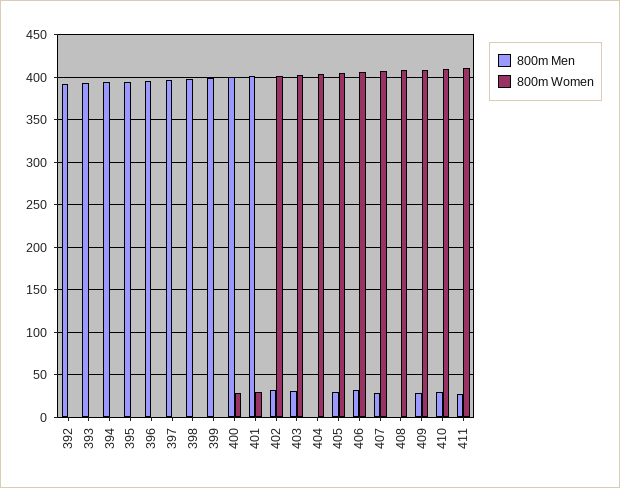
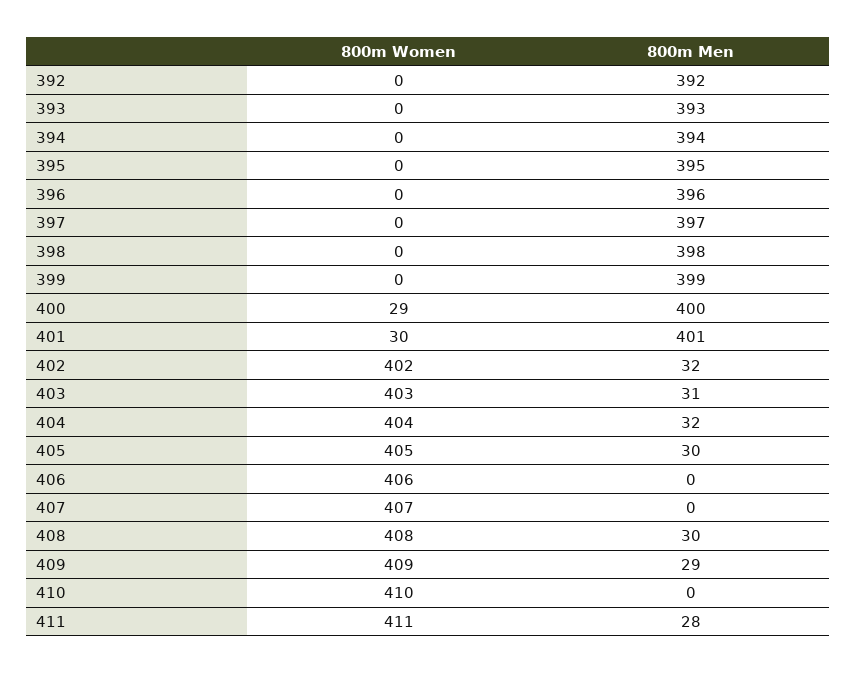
800m Men, 404: 0 -> 32
800m Men, 406: 30 -> 0
800m Men, 407: 30 -> 0
800m Men, 408: 0 -> 30
800m Men, 410: 30 -> 0

